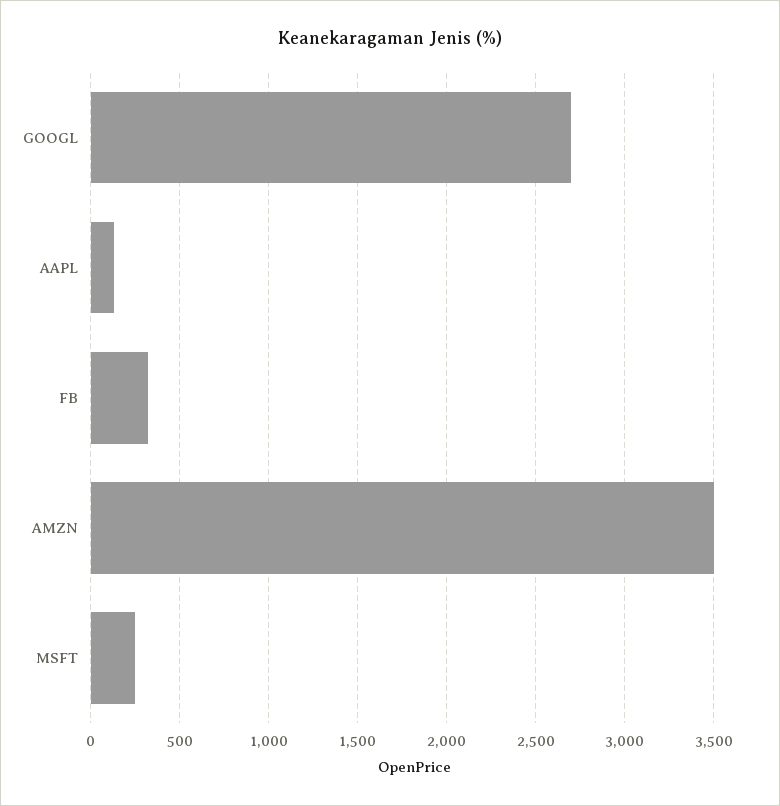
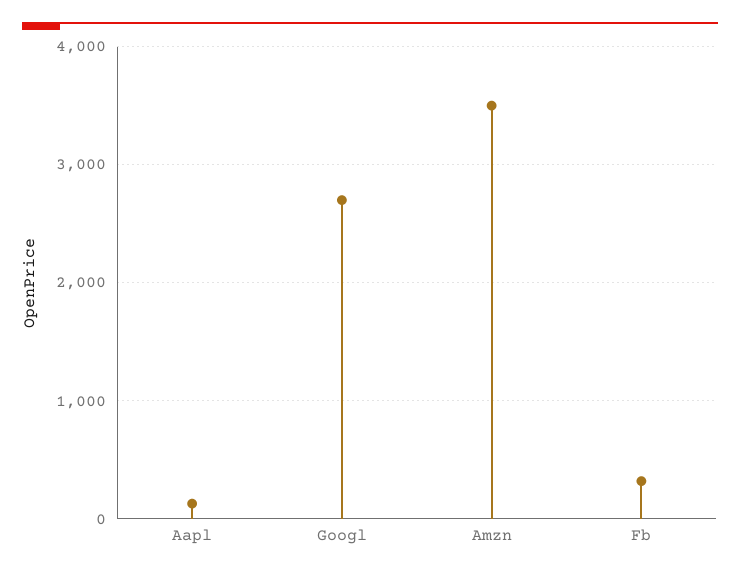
MSFT: 250 -> none

